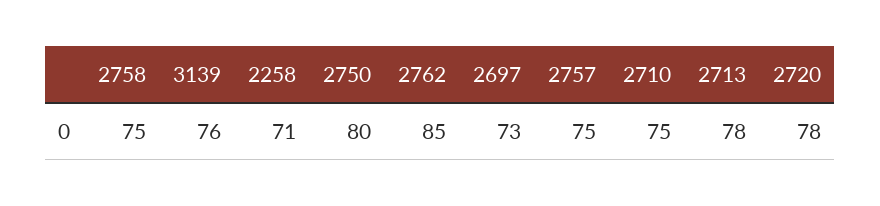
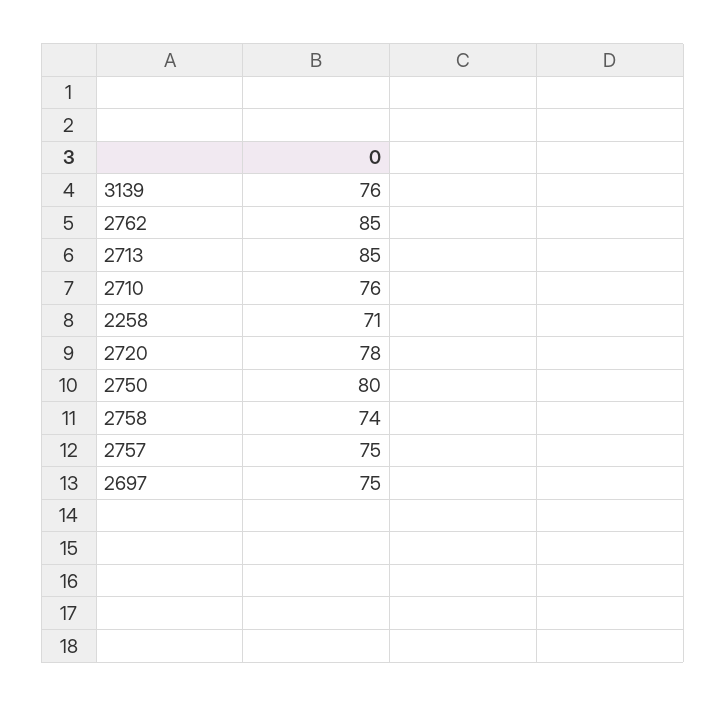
2758: 75 -> 74
2697: 73 -> 75
2710: 75 -> 76
2713: 78 -> 85

